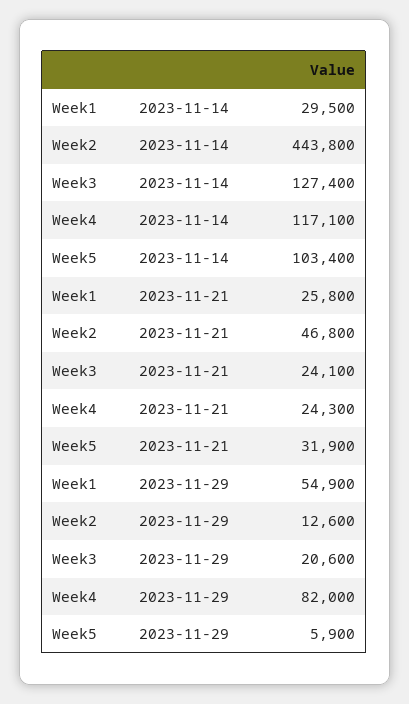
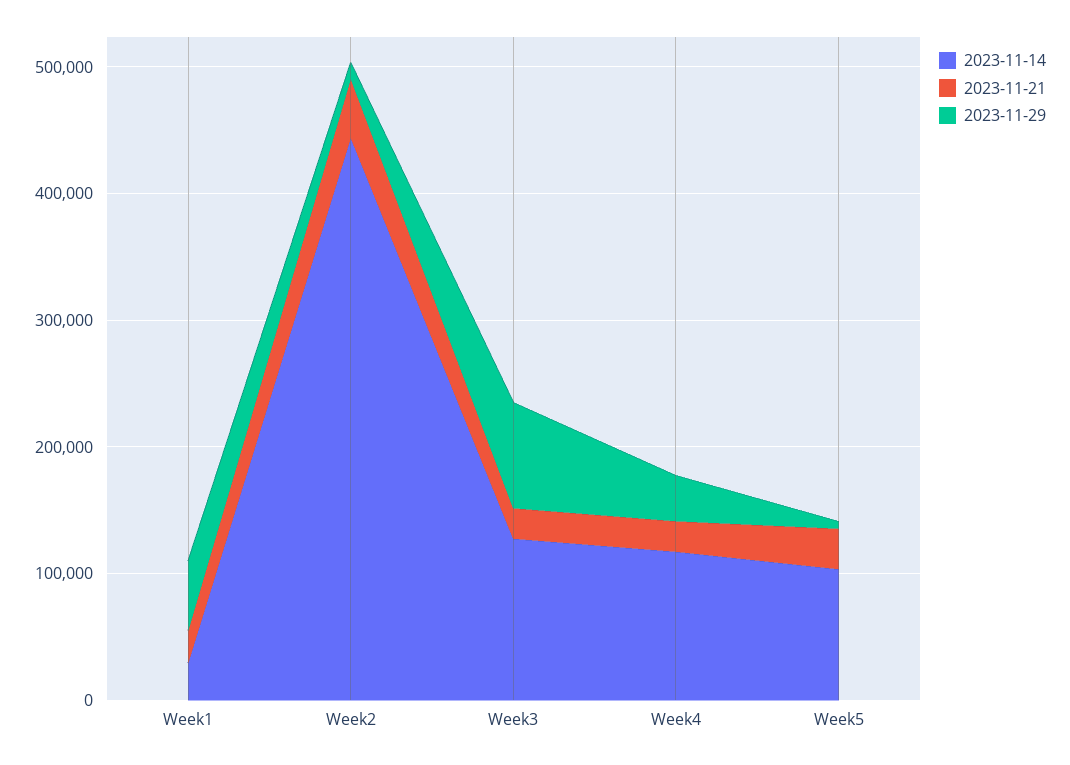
2023-11-29, Week3: 20600 -> 80000
2023-11-29, Week4: 82000 -> 40000

